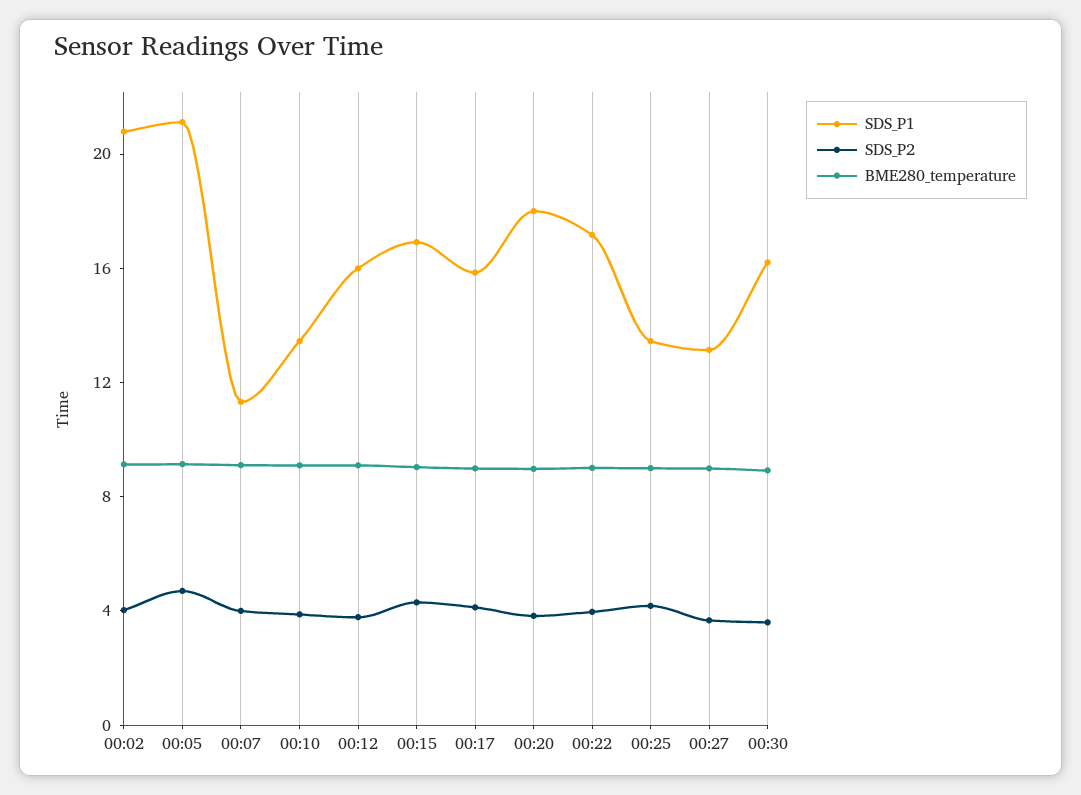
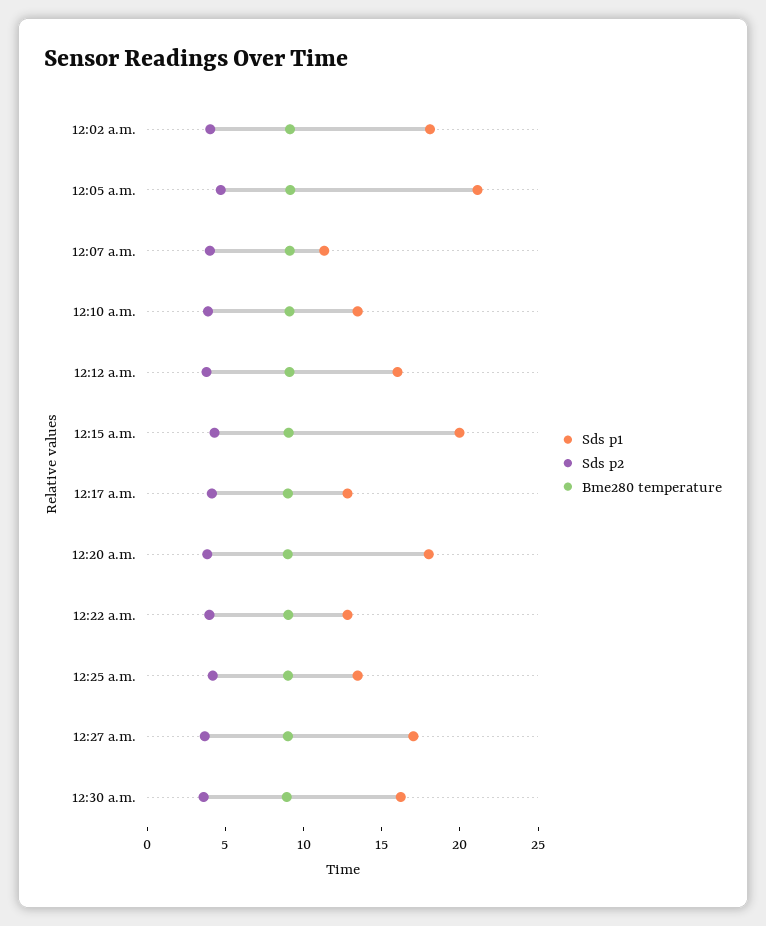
SDS_P1, 00:02: 21 -> 18
SDS_P1, 00:15: 17 -> 20
SDS_P1, 00:17: 16 -> 13
SDS_P1, 00:22: 17 -> 13
SDS_P1, 00:27: 13 -> 17

